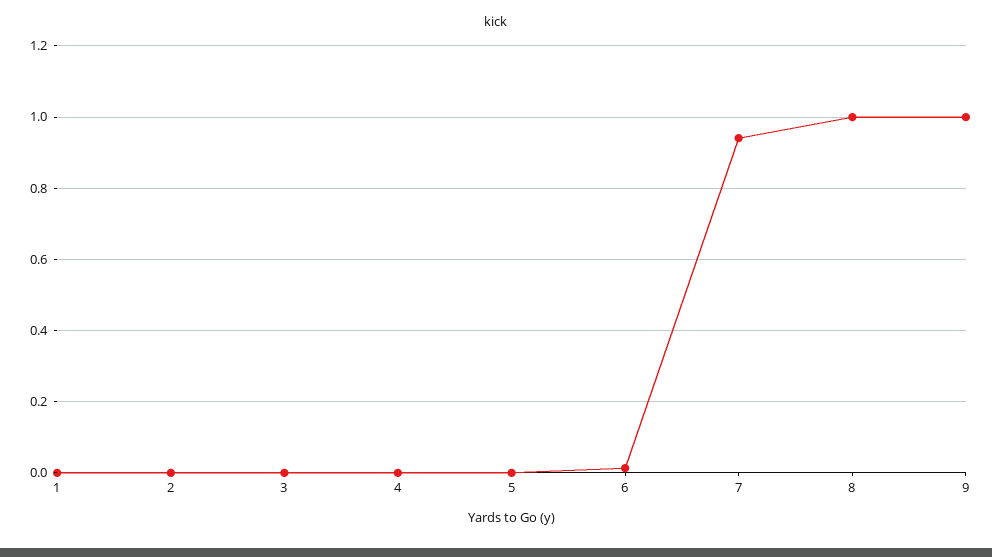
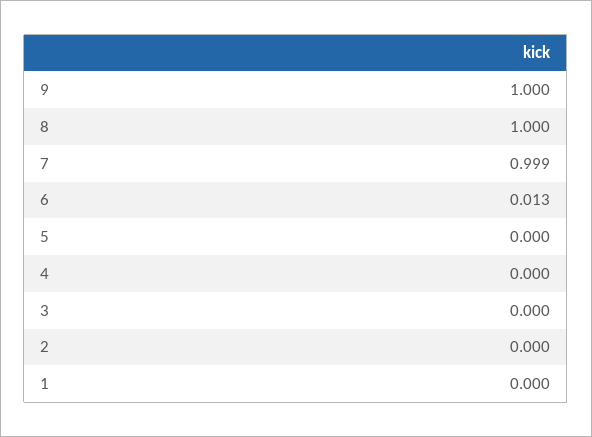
7: 0.94 -> 0.999

